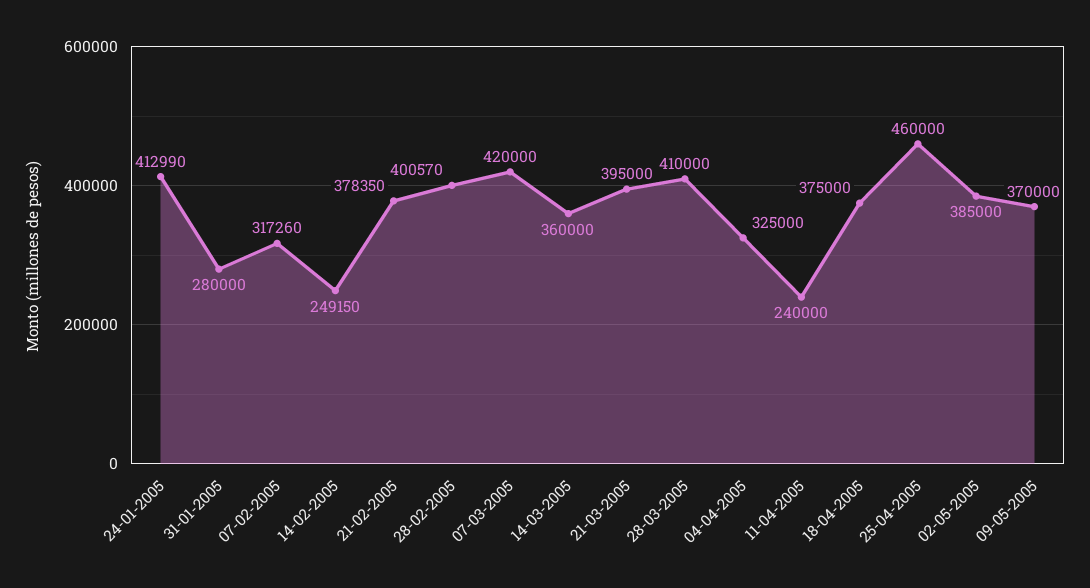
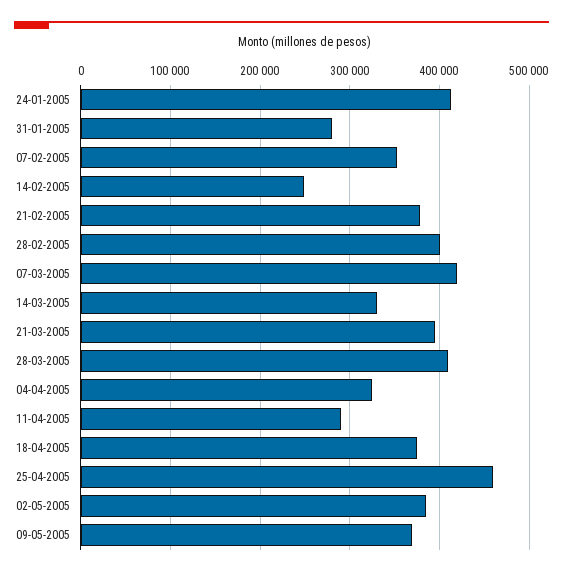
07-02-2005: 317260 -> 350000
14-03-2005: 360000 -> 330000
11-04-2005: 240000 -> 290000

